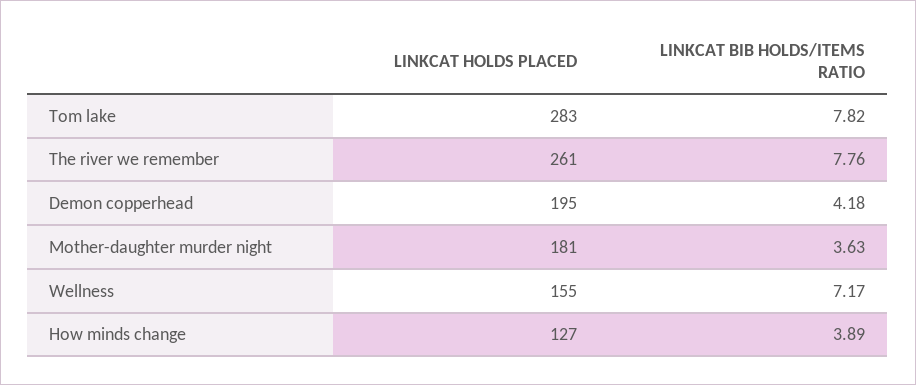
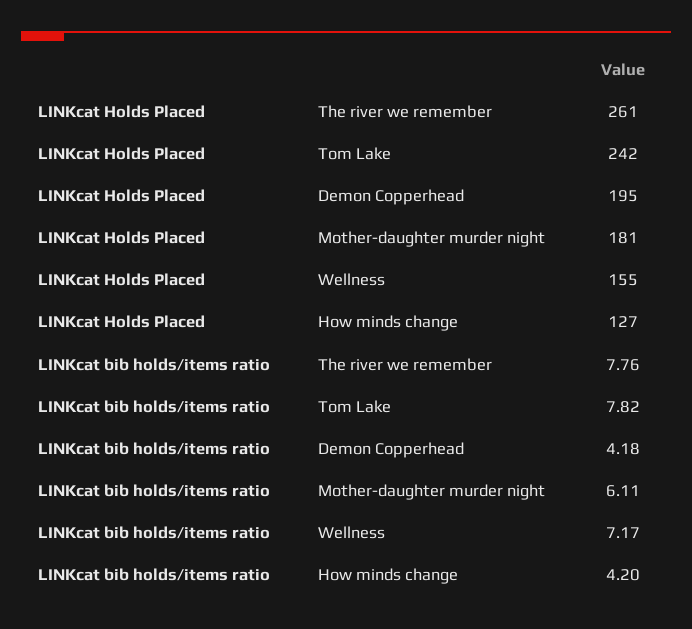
LINKCAT HOLDS PLACED, Tom lake: 283 -> 242
LINKCAT BIB HOLDS/ITEMS RATIO, Mother-daughter murder night: 3.63 -> 6.11
LINKCAT BIB HOLDS/ITEMS RATIO, How minds change: 3.89 -> 4.2

